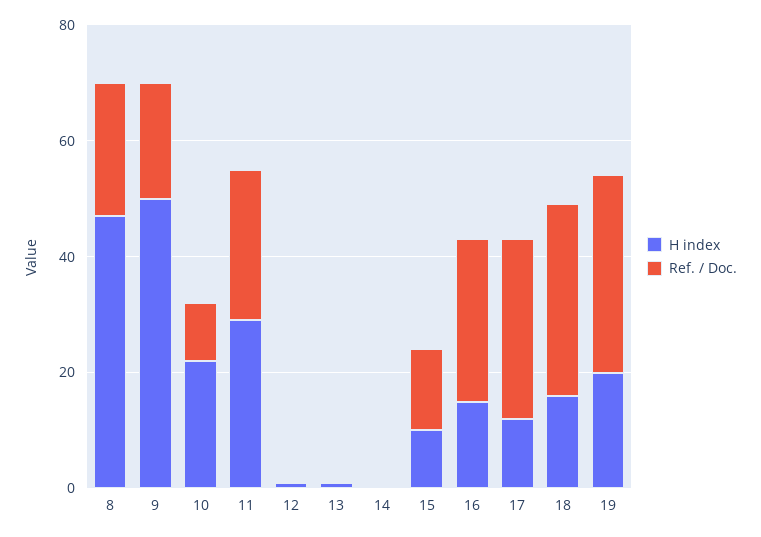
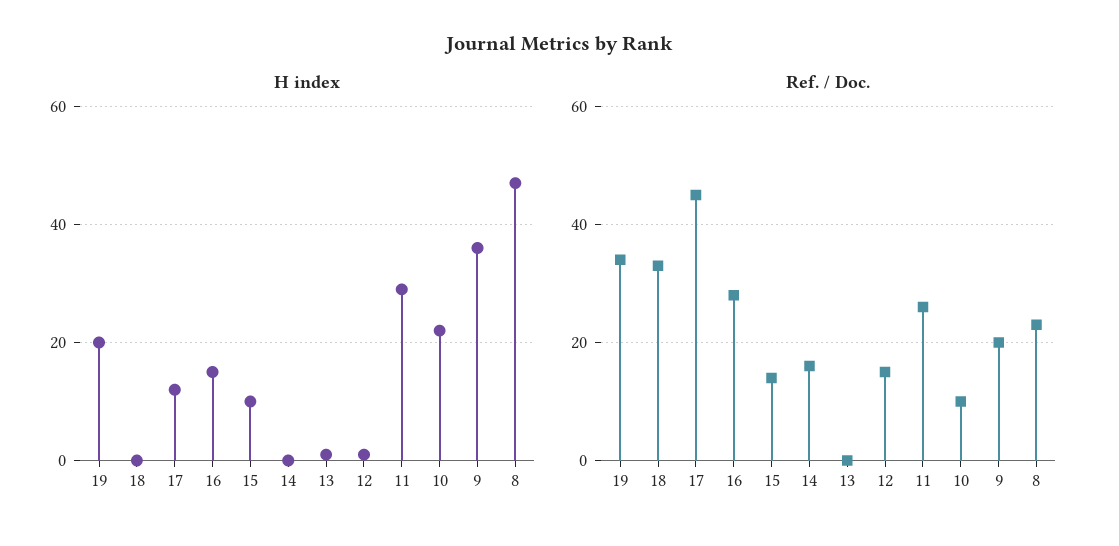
H index, 9: 50 -> 35
Ref. / Doc., 12: 0 -> 15
Ref. / Doc., 14: 0 -> 15
Ref. / Doc., 17: 30 -> 45
H index, 18: 15 -> 0

